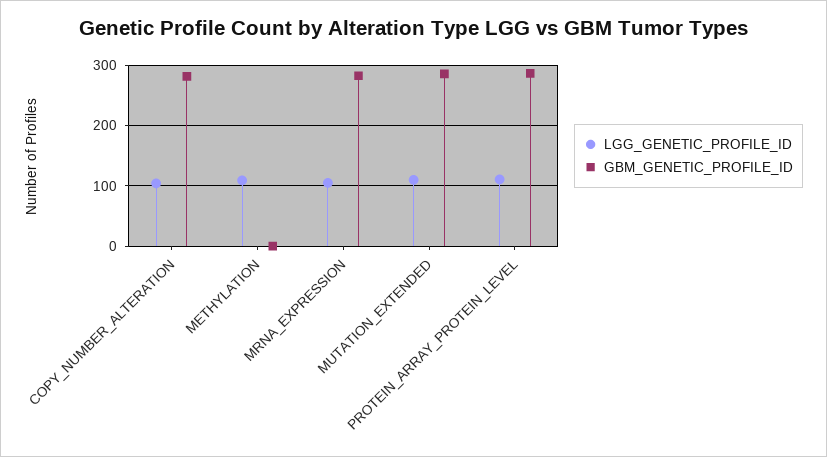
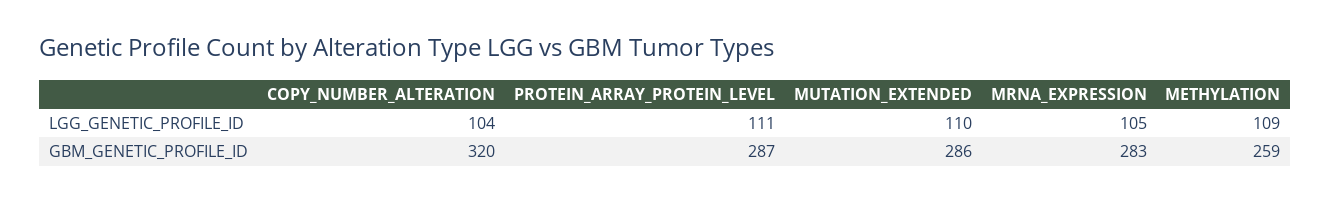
GBM_GENETIC_PROFILE_ID, COPY_NUMBER_ALTERATION: 280 -> 320
GBM_GENETIC_PROFILE_ID, METHYLATION: 0 -> 259

